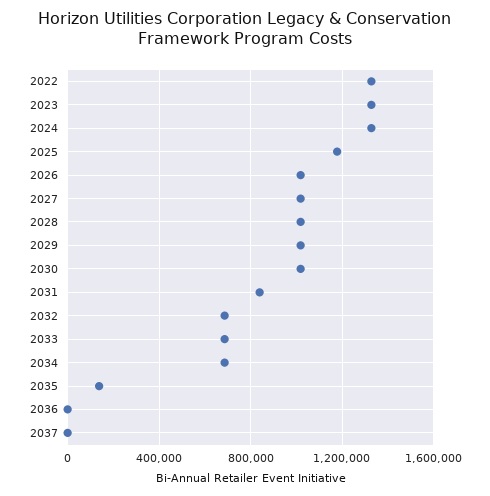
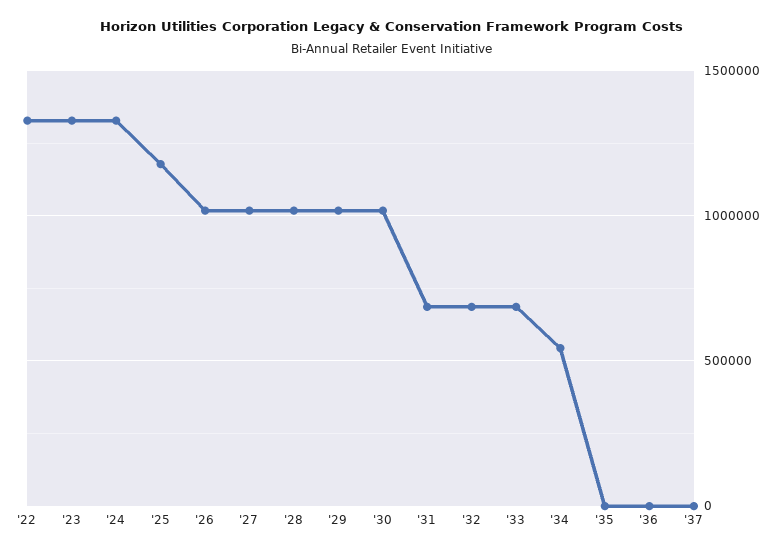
2031: 850000 -> 700000
2034: 700000 -> 550000
2035: 150000 -> 0

